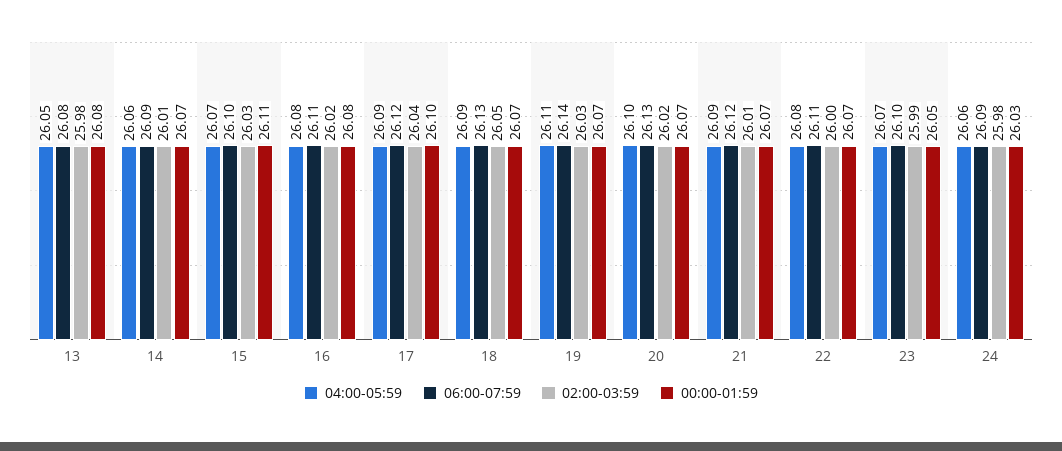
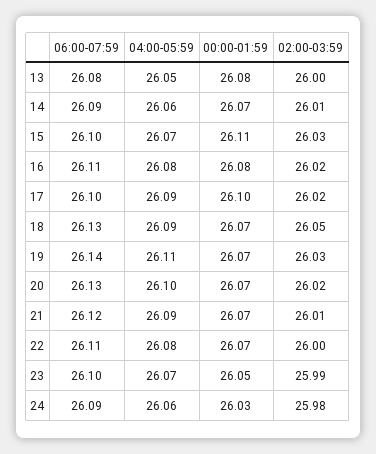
02:00-03:59, 13: 25.98 -> 26
06:00-07:59, 17: 26.12 -> 26.1
02:00-03:59, 17: 26.04 -> 26.02

